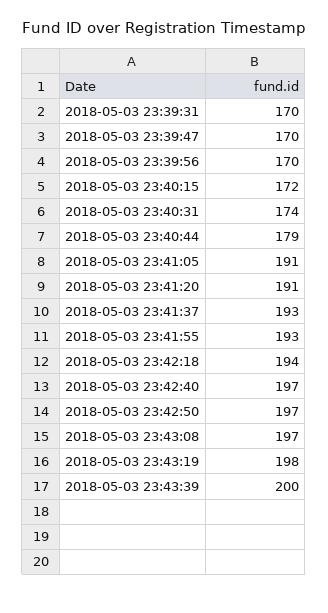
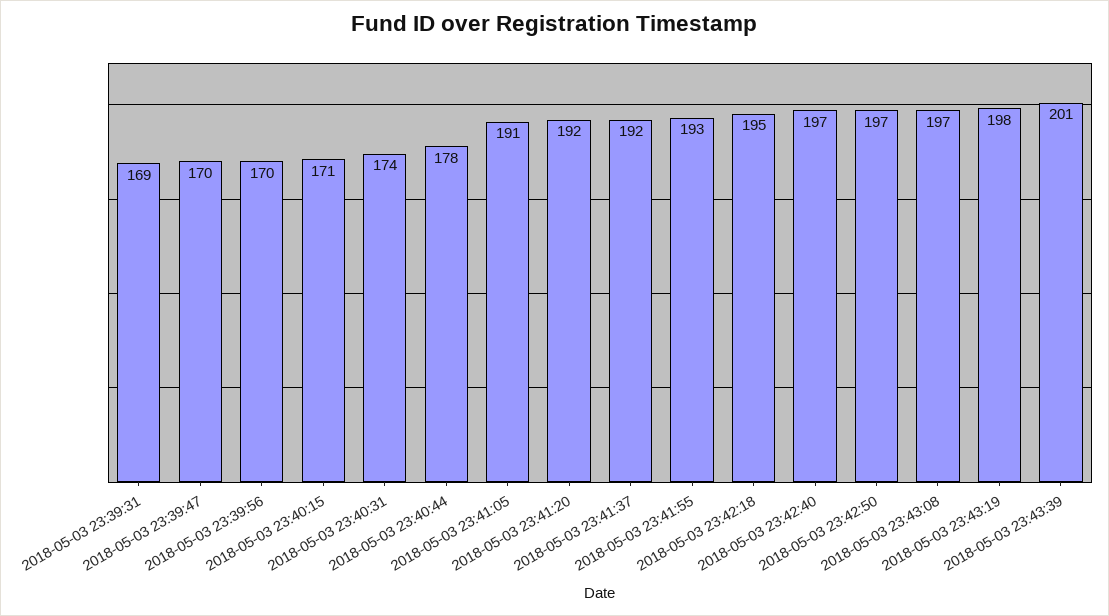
2018-05-03 23:39:31: 170 -> 169
2018-05-03 23:40:15: 172 -> 171
2018-05-03 23:40:44: 179 -> 178
2018-05-03 23:41:20: 191 -> 192
2018-05-03 23:41:37: 193 -> 192
2018-05-03 23:42:18: 194 -> 195
2018-05-03 23:43:39: 200 -> 201

